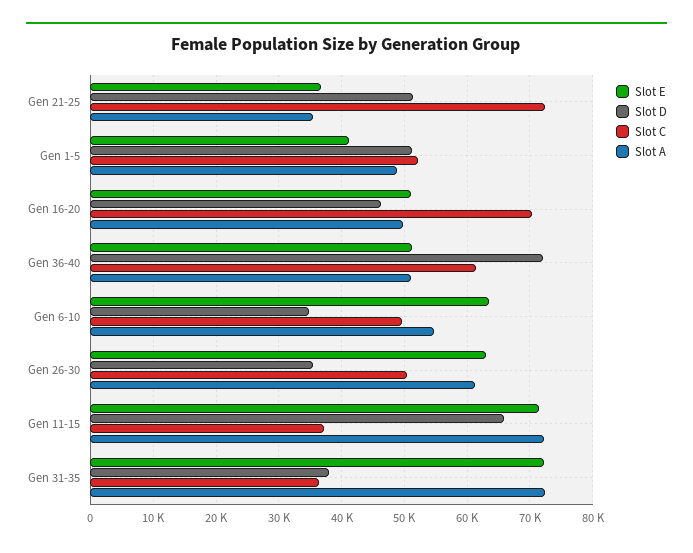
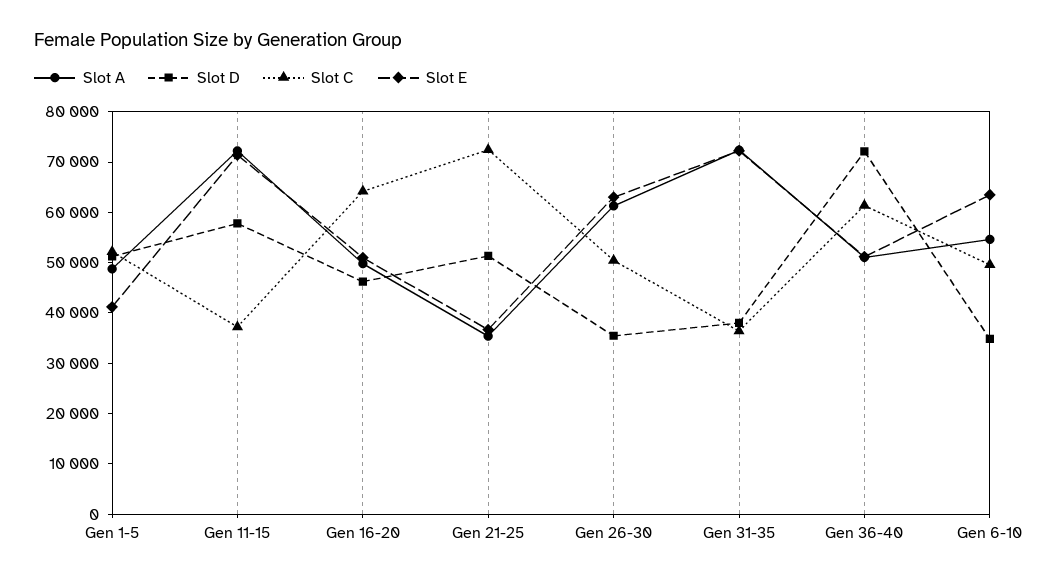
Slot C, Gen 16-20: 70000 -> 64000
Slot D, Gen 11-15: 66000 -> 58000

